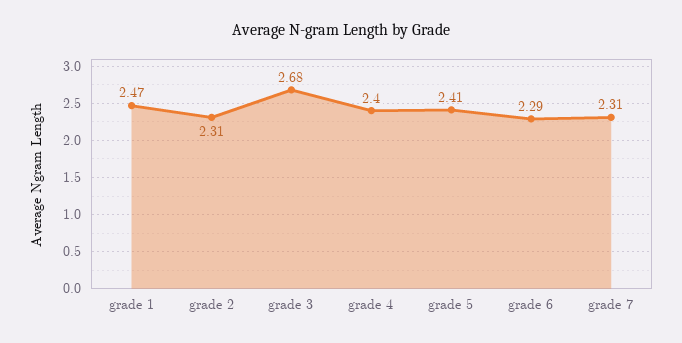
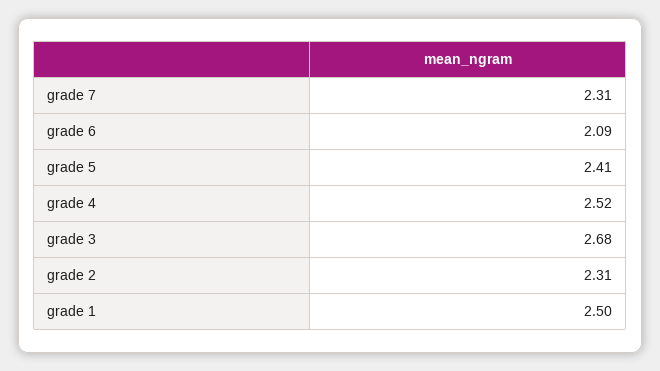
grade 1: 2.47 -> 2.5
grade 4: 2.4 -> 2.52
grade 6: 2.29 -> 2.09

